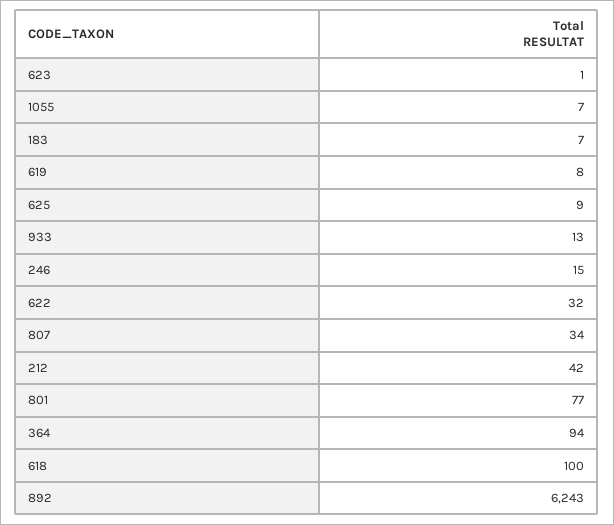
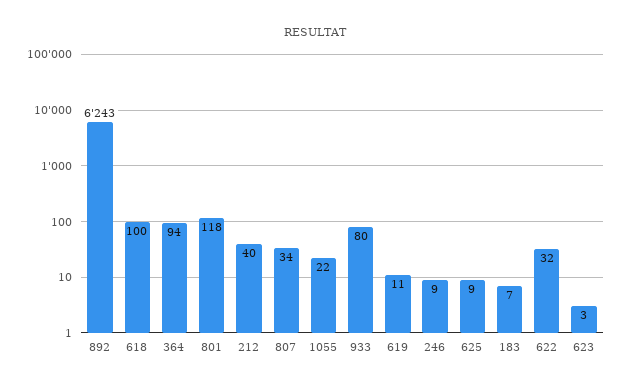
623: 1 -> 3
1055: 7 -> 22
619: 8 -> 11
933: 13 -> 80
246: 15 -> 9
212: 42 -> 40
801: 77 -> 118

